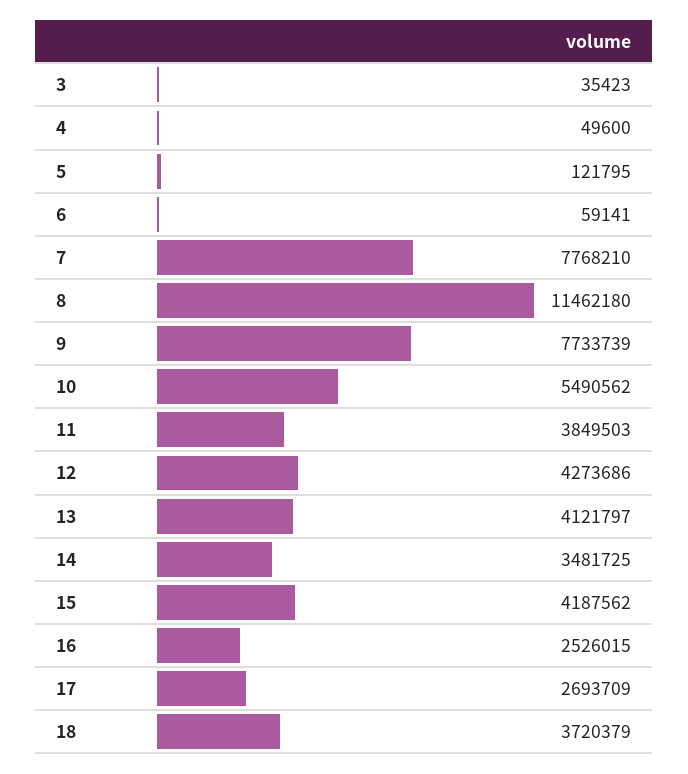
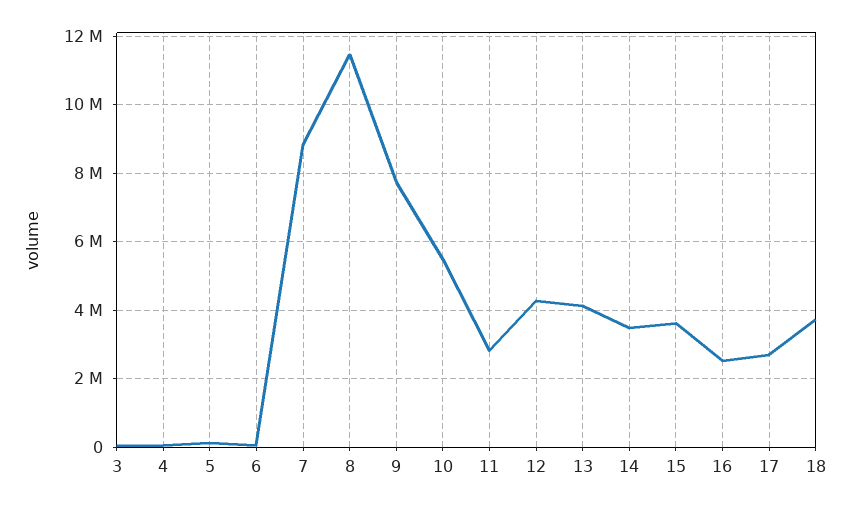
7: 7768210 -> 8800000
11: 3849503 -> 2800000
15: 4187562 -> 3600000

